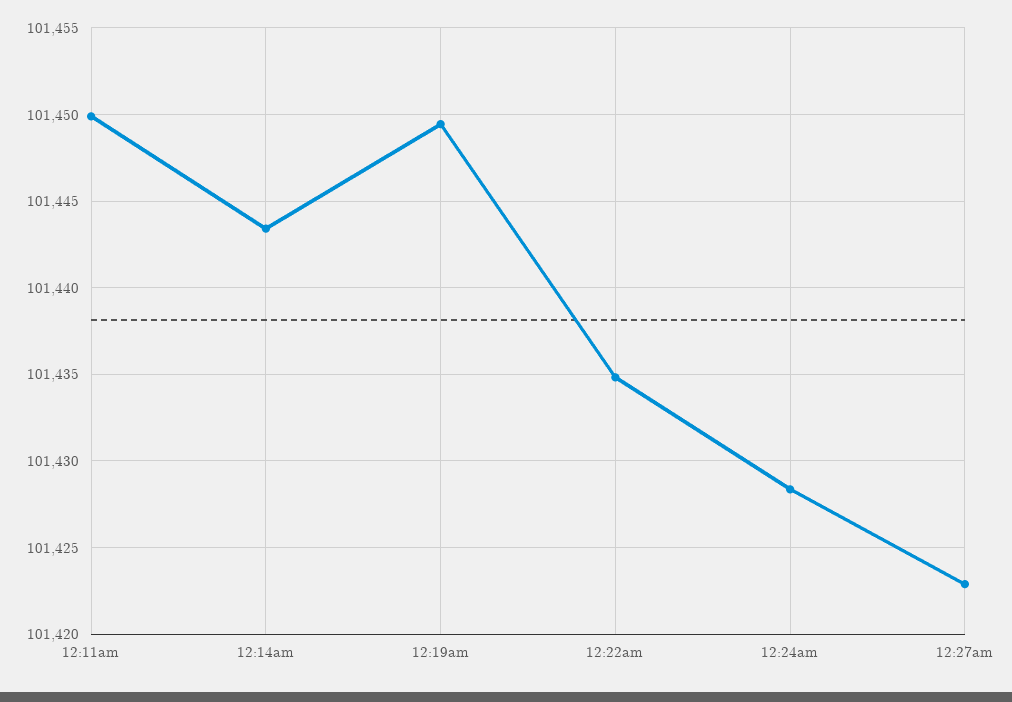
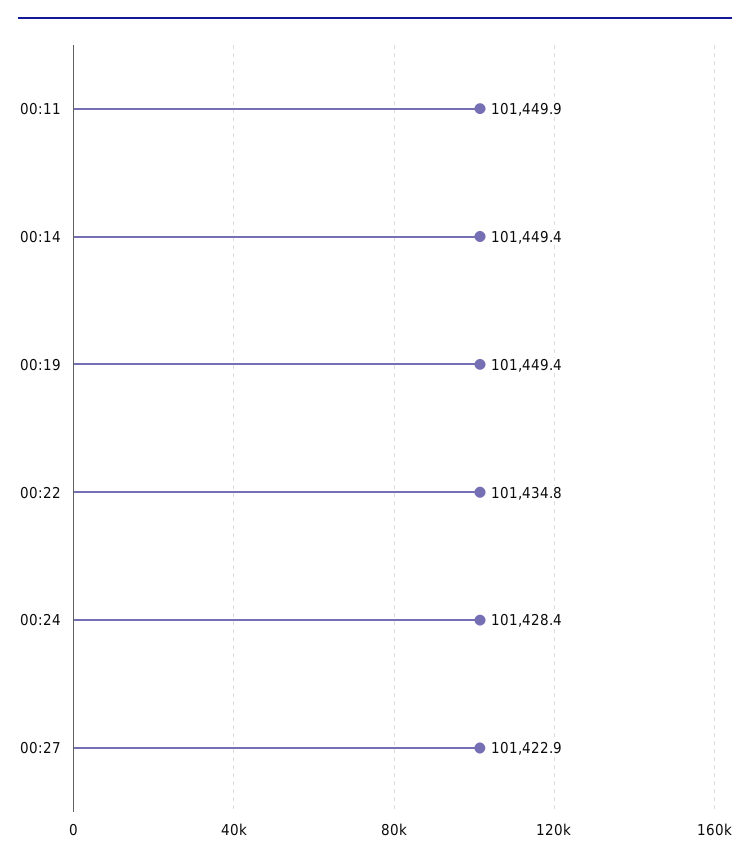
12:14am: 101443.5 -> 101449.4

